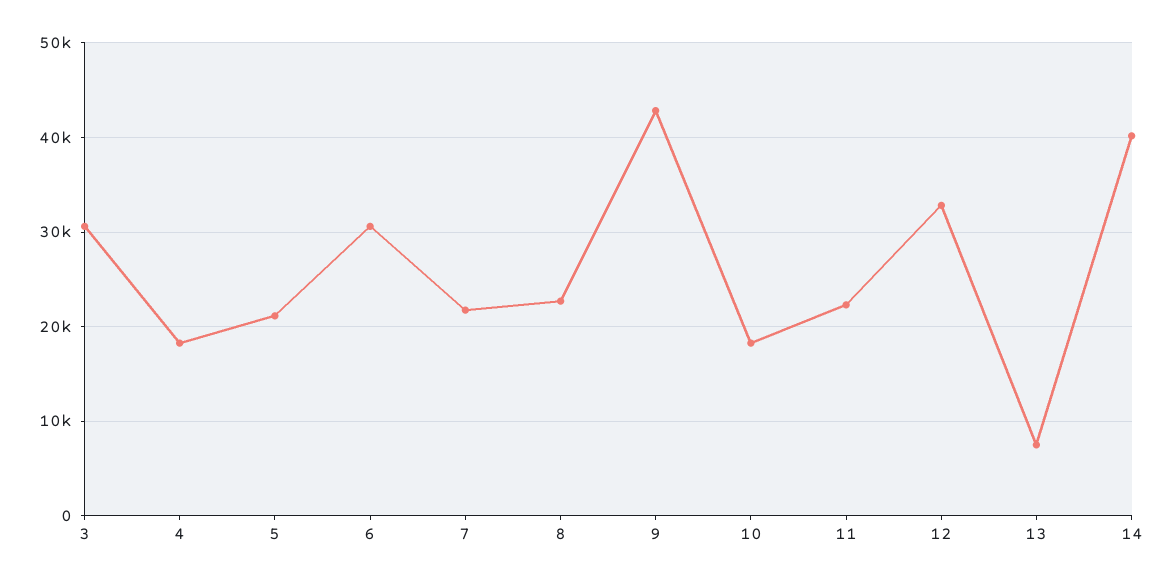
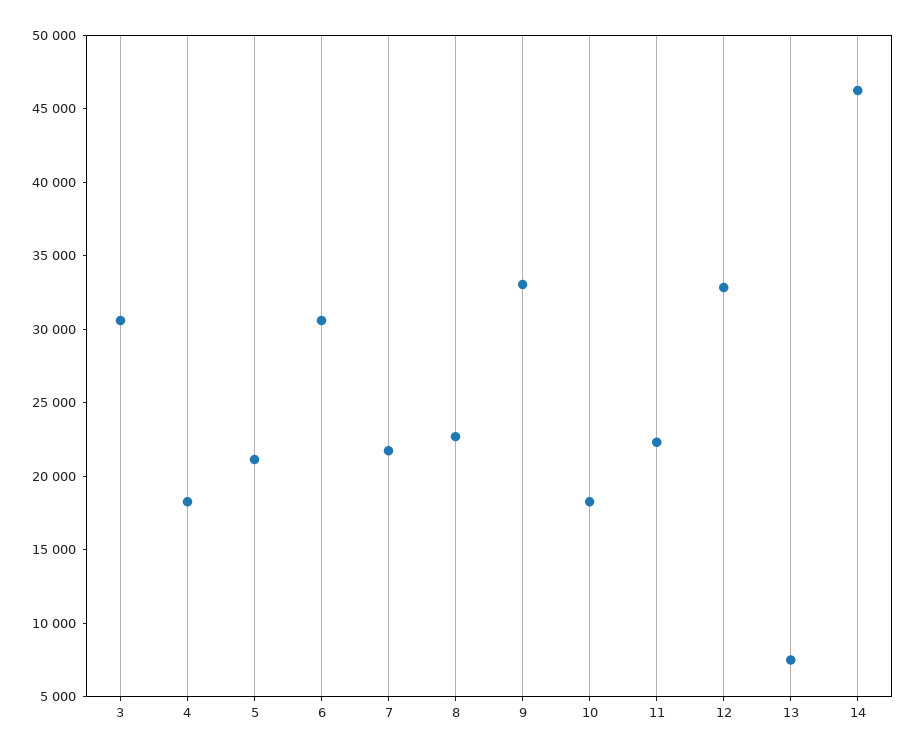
9: 43000 -> 33000
14: 40000 -> 46000

